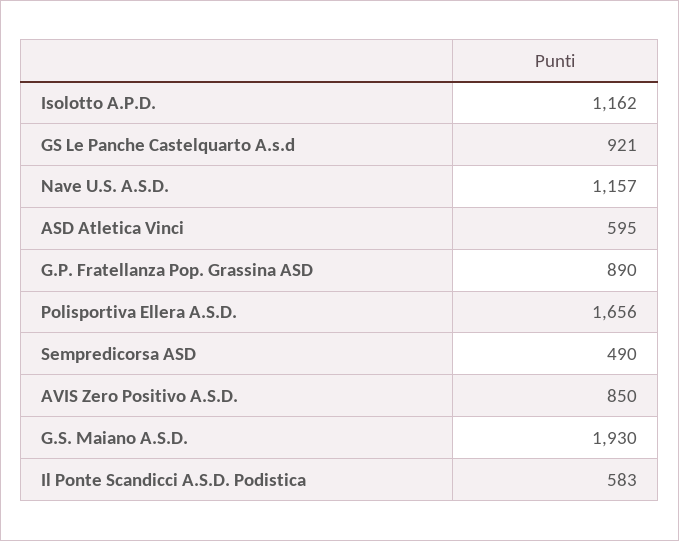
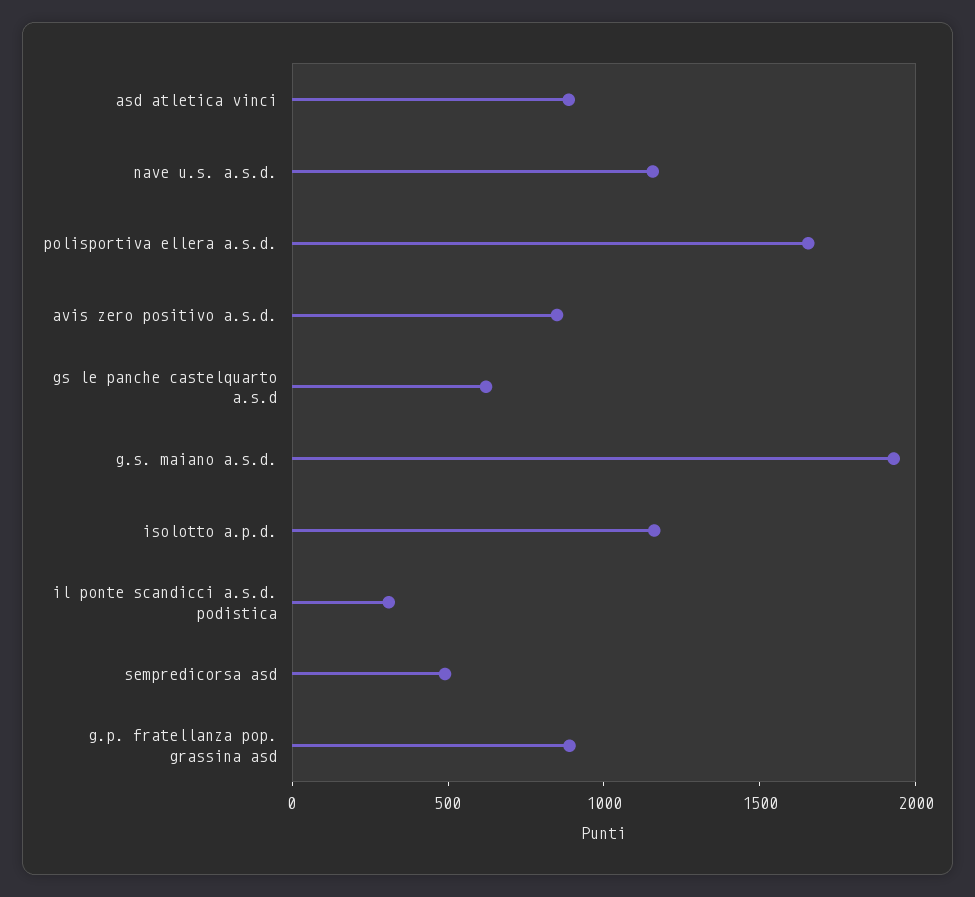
GS Le Panche Castelquarto A.s.d: 921 -> 600
ASD Atletica Vinci: 595 -> 900
Il Ponte Scandicci A.S.D. Podistica: 583 -> 300

